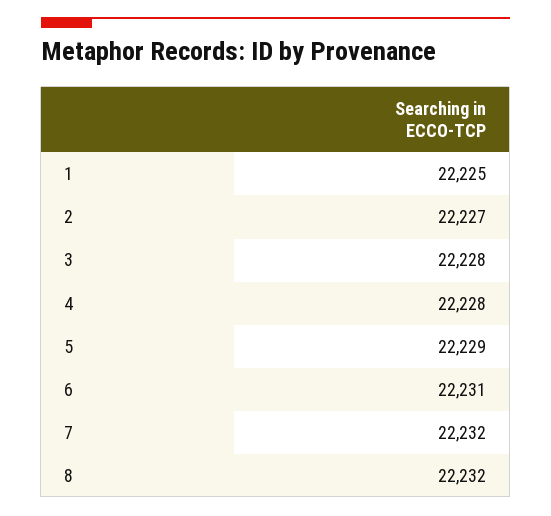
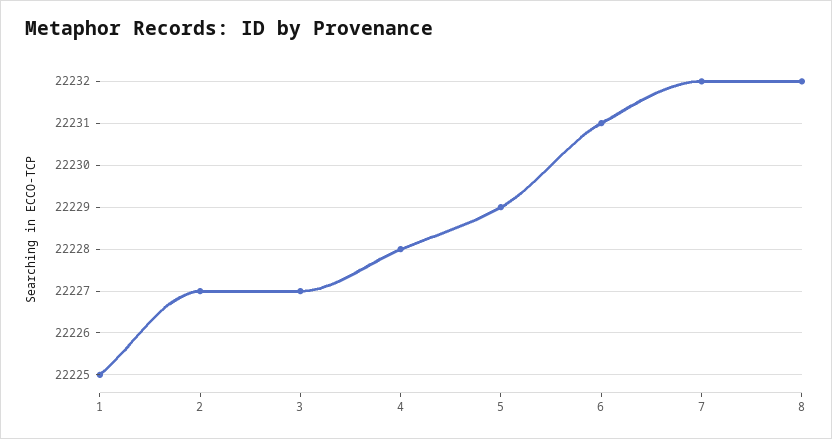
3: 22228 -> 22227

